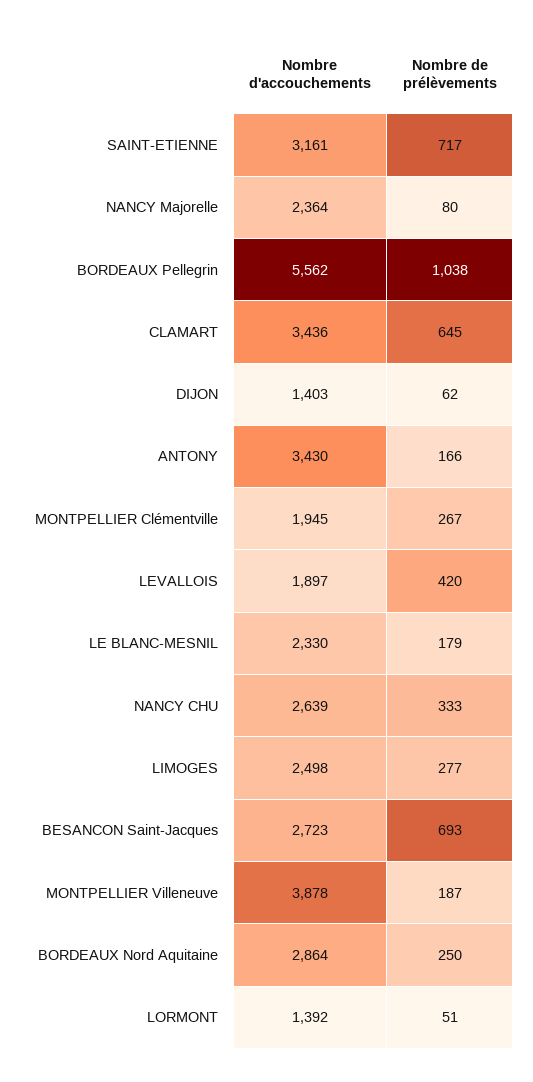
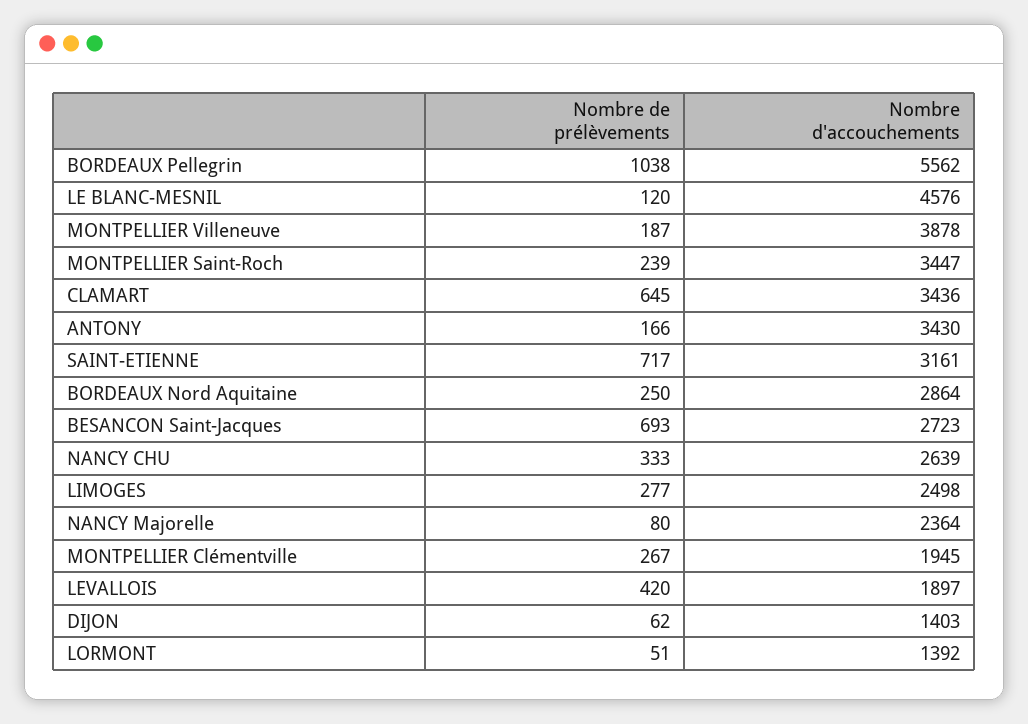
Nombre d'accouchements, LE BLANC-MESNIL: 2330 -> 4576
Nombre de prélèvements, LE BLANC-MESNIL: 179 -> 120
Nombre de prélèvements, MONTPELLIER Saint-Roch: none -> 239
Nombre d'accouchements, MONTPELLIER Saint-Roch: none -> 3447

